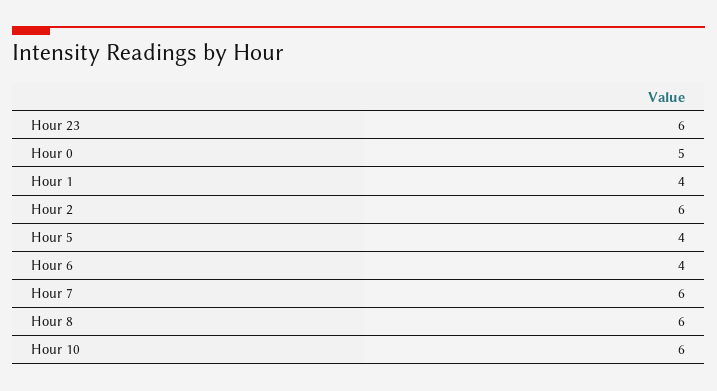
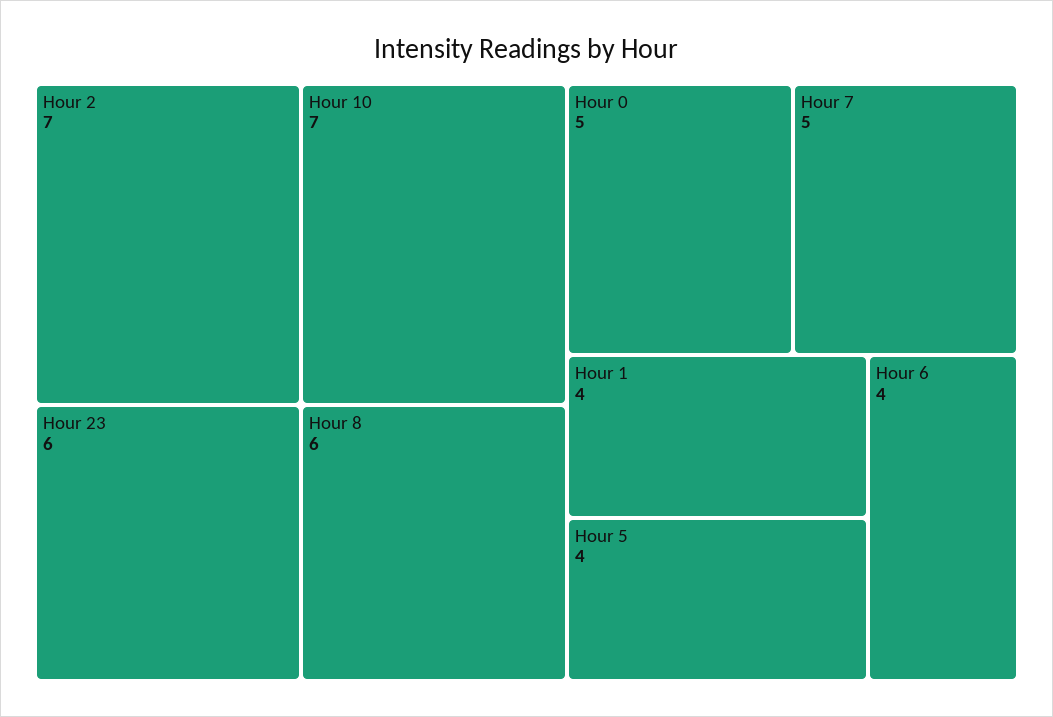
Hour 2: 6 -> 7
Hour 7: 6 -> 5
Hour 10: 6 -> 7

